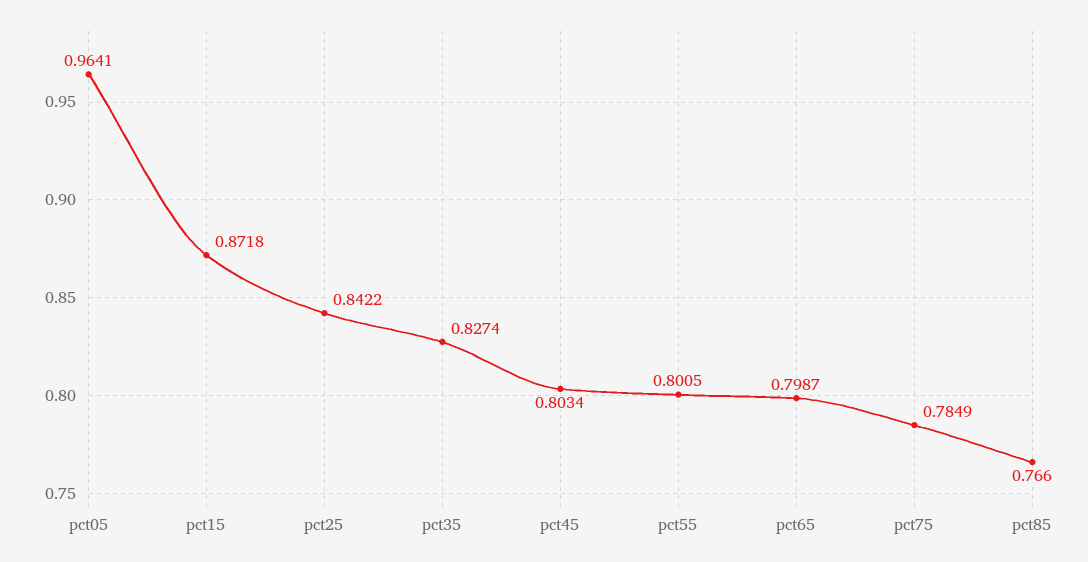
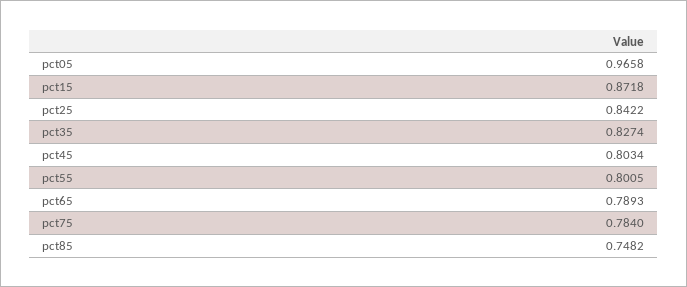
pct05: 0.9641 -> 0.9658
pct65: 0.7987 -> 0.7893
pct75: 0.7849 -> 0.784
pct85: 0.766 -> 0.7482

